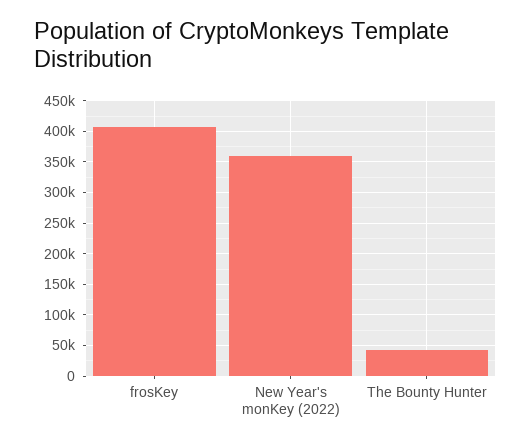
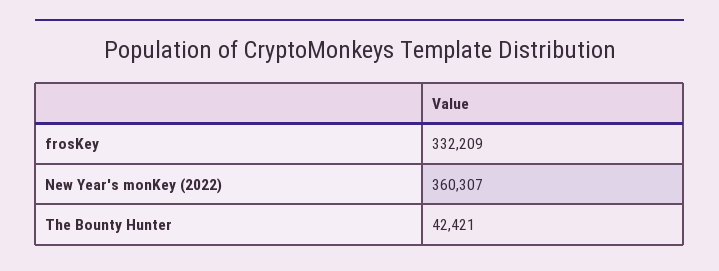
frosKey: 410000 -> 332209

